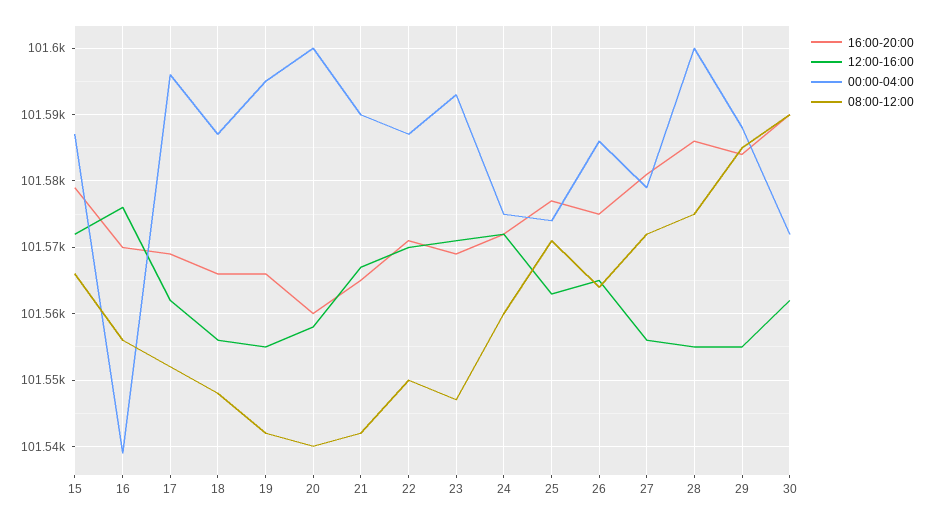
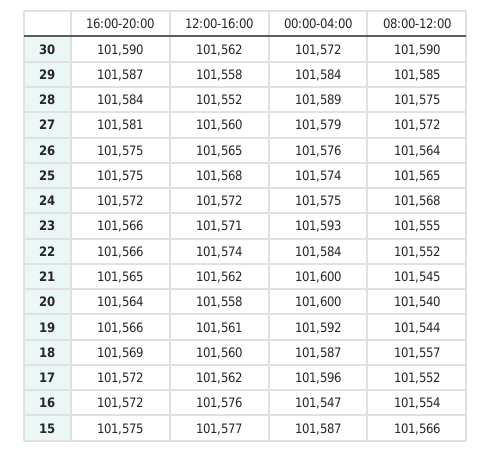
16:00-20:00, 15: 101579 -> 101575
12:00-16:00, 15: 101572 -> 101577
16:00-20:00, 16: 101570 -> 101572
00:00-04:00, 16: 101539 -> 101547
08:00-12:00, 16: 101556 -> 101554
16:00-20:00, 17: 101569 -> 101572
16:00-20:00, 18: 101566 -> 101569
12:00-16:00, 18: 101556 -> 101560
08:00-12:00, 18: 101548 -> 101557
12:00-16:00, 19: 101555 -> 101561
00:00-04:00, 19: 101595 -> 101592
08:00-12:00, 19: 101542 -> 101544
16:00-20:00, 20: 101560 -> 101564
12:00-16:00, 21: 101567 -> 101562
00:00-04:00, 21: 101590 -> 101600
08:00-12:00, 21: 101542 -> 101545
16:00-20:00, 22: 101571 -> 101566
12:00-16:00, 22: 101570 -> 101574
00:00-04:00, 22: 101587 -> 101584
08:00-12:00, 22: 101550 -> 101552
16:00-20:00, 23: 101569 -> 101566
08:00-12:00, 23: 101547 -> 101555
08:00-12:00, 24: 101560 -> 101568
16:00-20:00, 25: 101577 -> 101575
12:00-16:00, 25: 101563 -> 101568
08:00-12:00, 25: 101571 -> 101565
00:00-04:00, 26: 101586 -> 101576
12:00-16:00, 27: 101556 -> 101560
16:00-20:00, 28: 101586 -> 101584
12:00-16:00, 28: 101555 -> 101552
00:00-04:00, 28: 101600 -> 101589
16:00-20:00, 29: 101584 -> 101587
12:00-16:00, 29: 101555 -> 101558
00:00-04:00, 29: 101588 -> 101584

